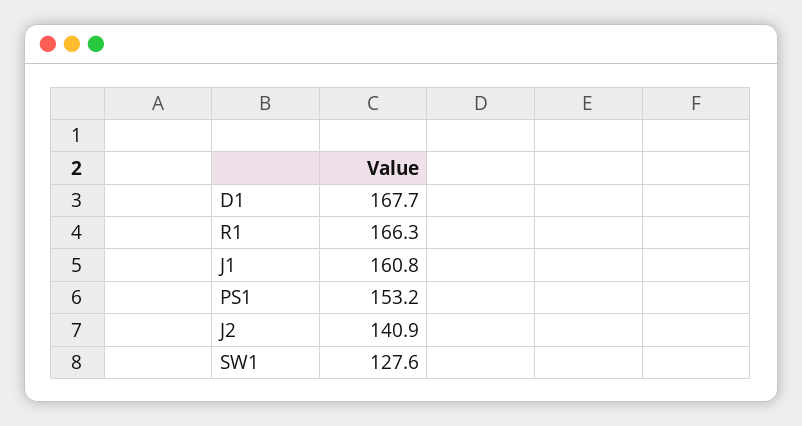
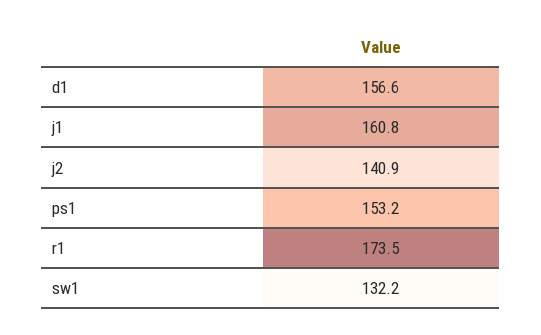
D1: 167.7 -> 156.6
R1: 166.3 -> 173.5
SW1: 127.6 -> 132.2

